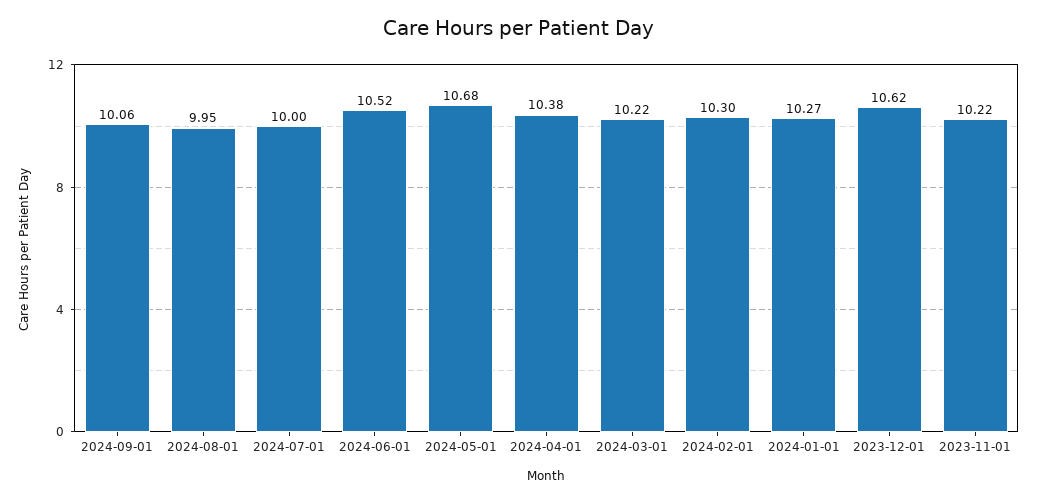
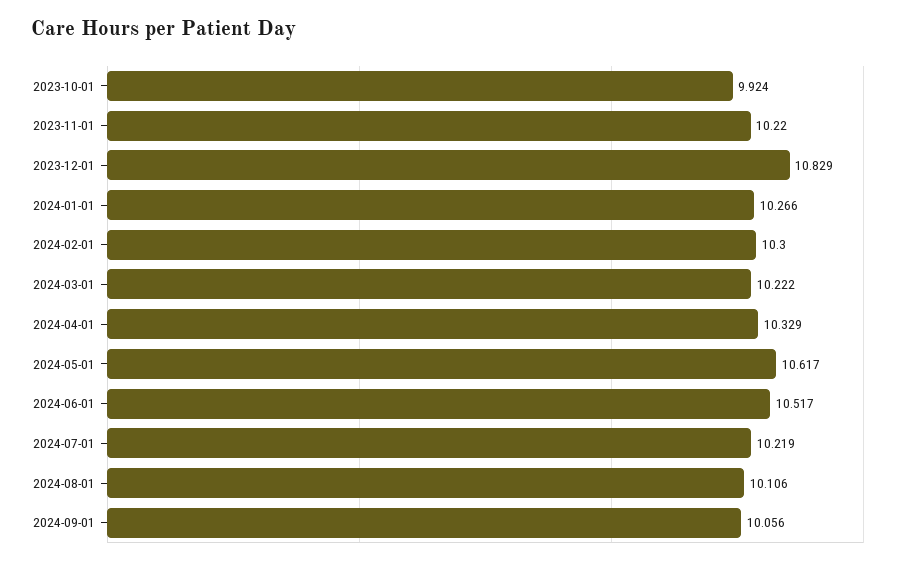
2024-08-01: 9.95 -> 10.106
2024-07-01: 10 -> 10.219
2024-05-01: 10.68 -> 10.617
2024-04-01: 10.38 -> 10.329
2023-12-01: 10.62 -> 10.829
2023-10-01: none -> 9.924

